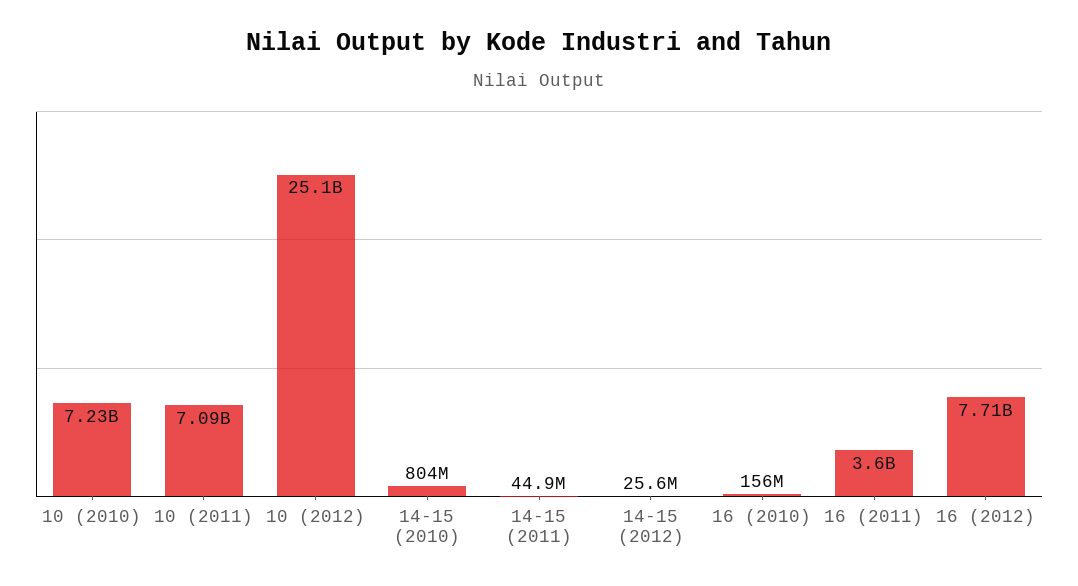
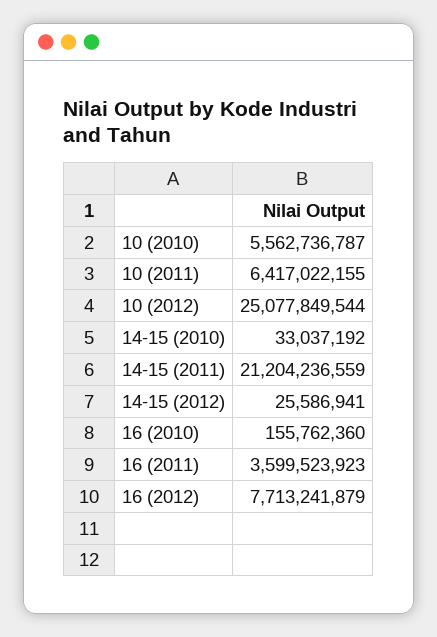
10 (2010): 7230000000 -> 5562736787
10 (2011): 7090000000 -> 6417022155
14-15 (2010): 804000000 -> 33037192
14-15 (2011): 44900000 -> 21204236559

